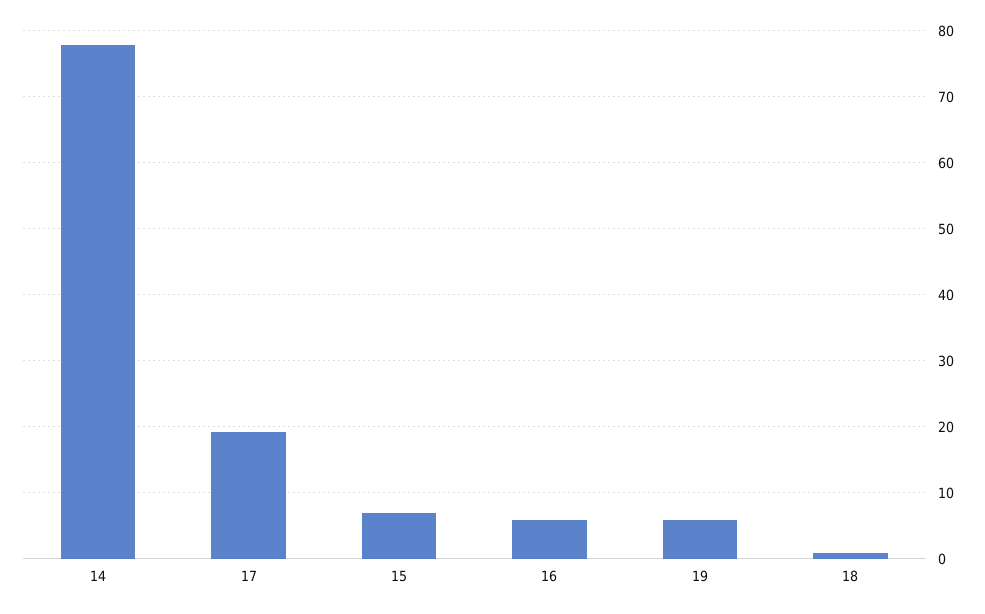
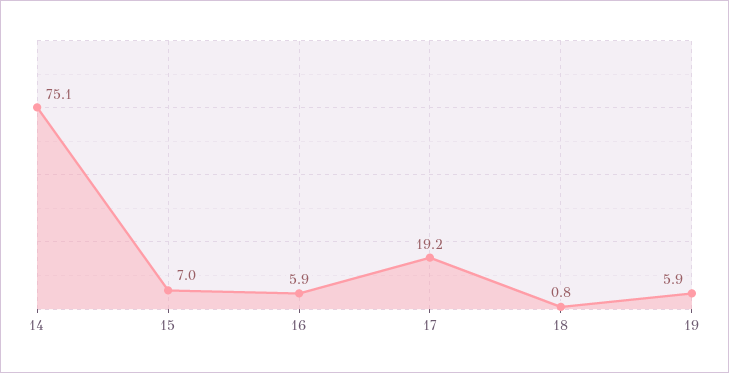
14: 78 -> 75.1

